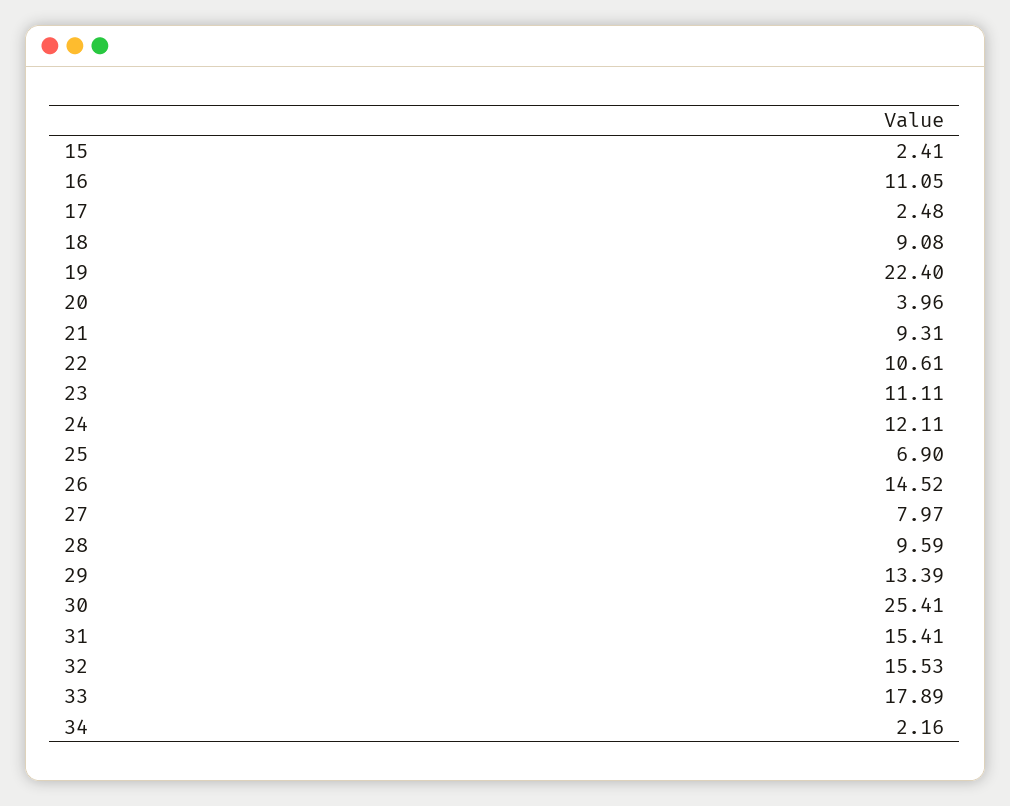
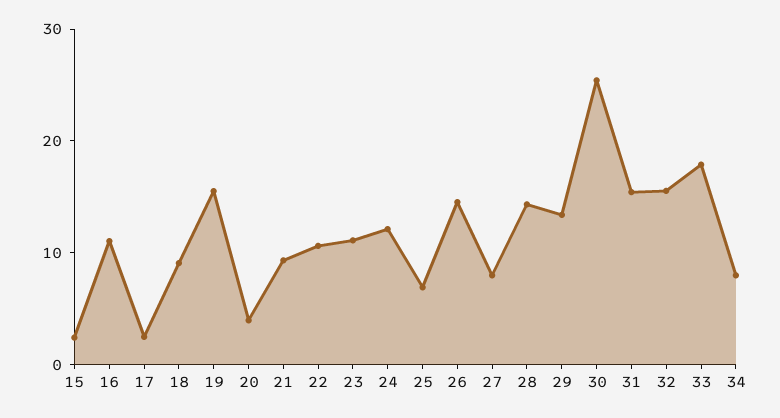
19: 22.4 -> 16
28: 9.59 -> 14
34: 2.16 -> 8

